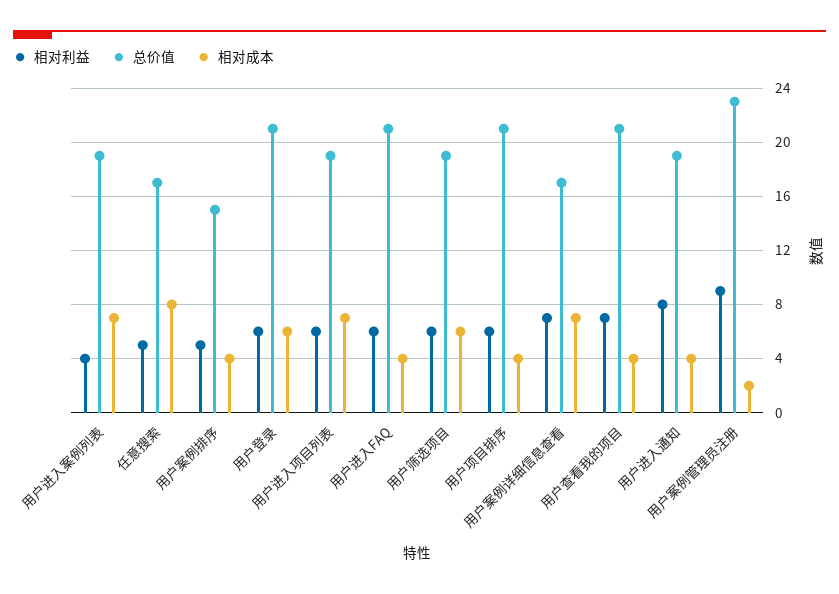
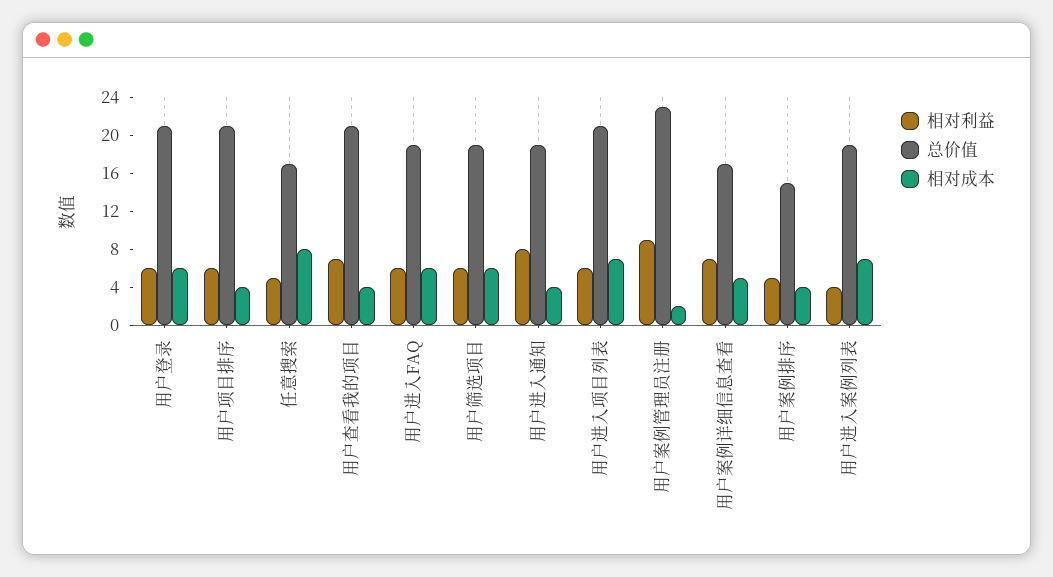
总价值, 用户进入项目列表: 19 -> 21
总价值, 用户进入FAQ: 21 -> 19
相对成本, 用户进入FAQ: 4 -> 6
相对成本, 用户案例详细信息查看: 7 -> 5

